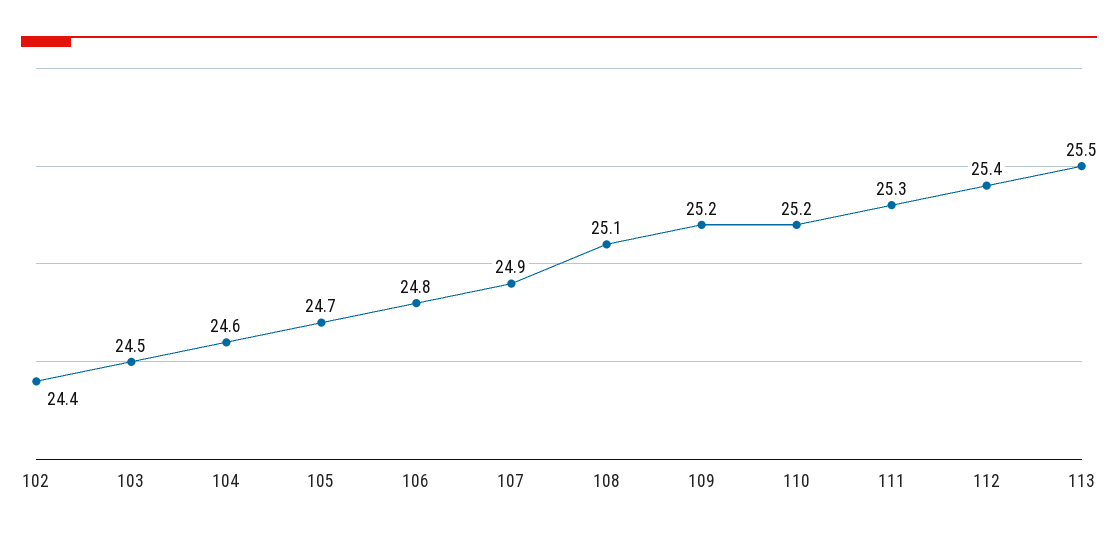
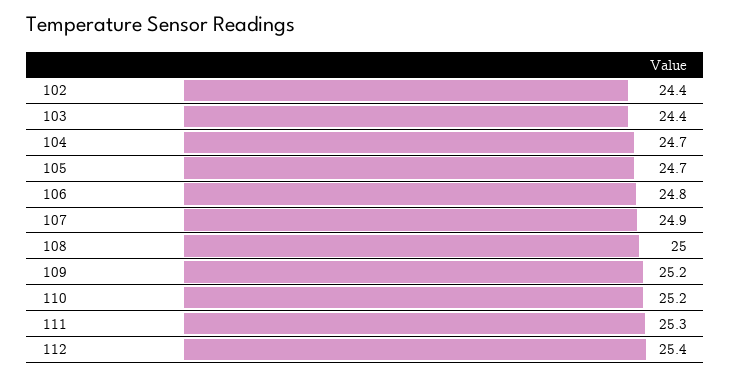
103: 24.5 -> 24.4
104: 24.6 -> 24.7
108: 25.1 -> 25
113: 25.5 -> none

